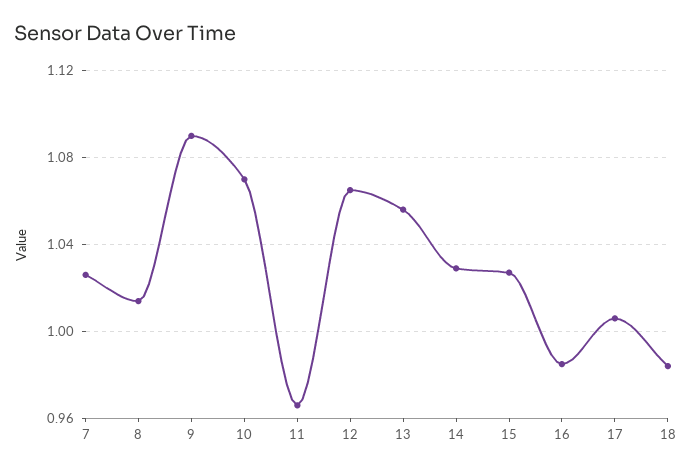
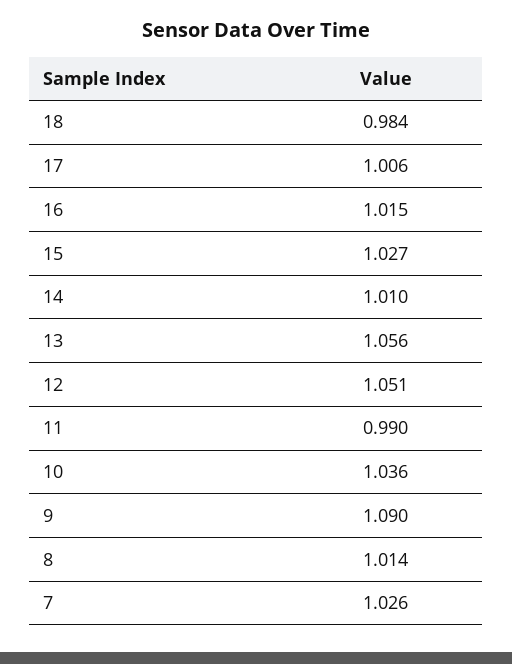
10: 1.07 -> 1.036
11: 0.965 -> 0.99
12: 1.065 -> 1.051
14: 1.03 -> 1.01
16: 0.985 -> 1.015

